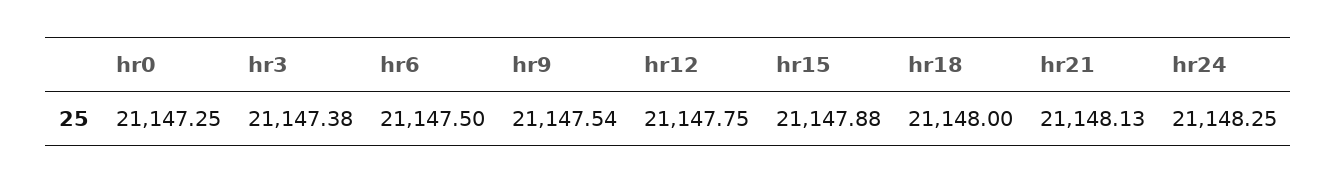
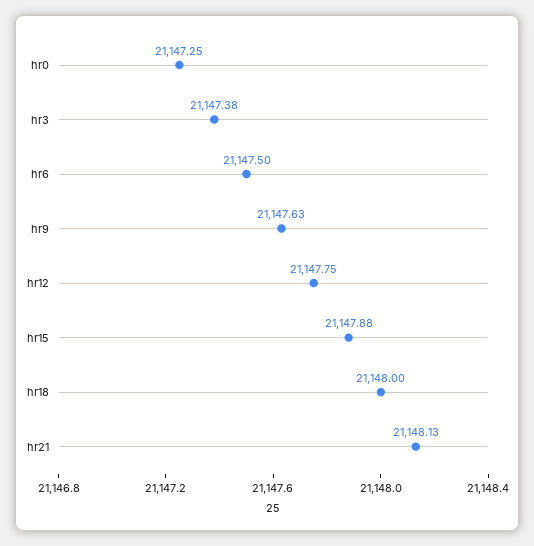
hr9: 21147.54 -> 21147.63
hr24: 21148.25 -> none

